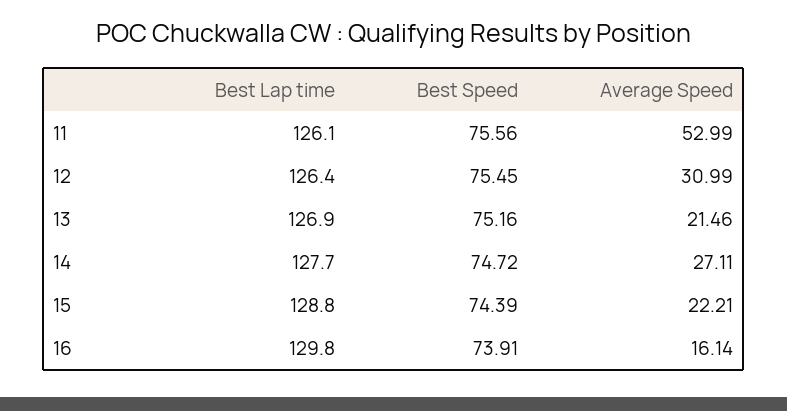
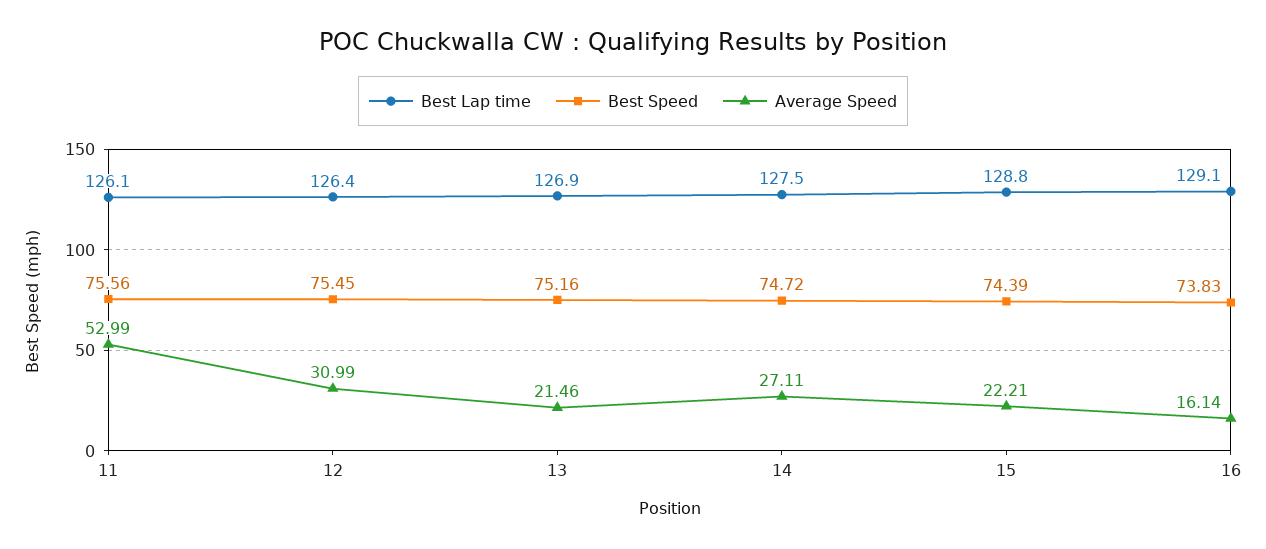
Best Lap time, 14: 127.7 -> 127.5
Best Lap time, 16: 129.8 -> 129.1
Best Speed, 16: 73.91 -> 73.83

